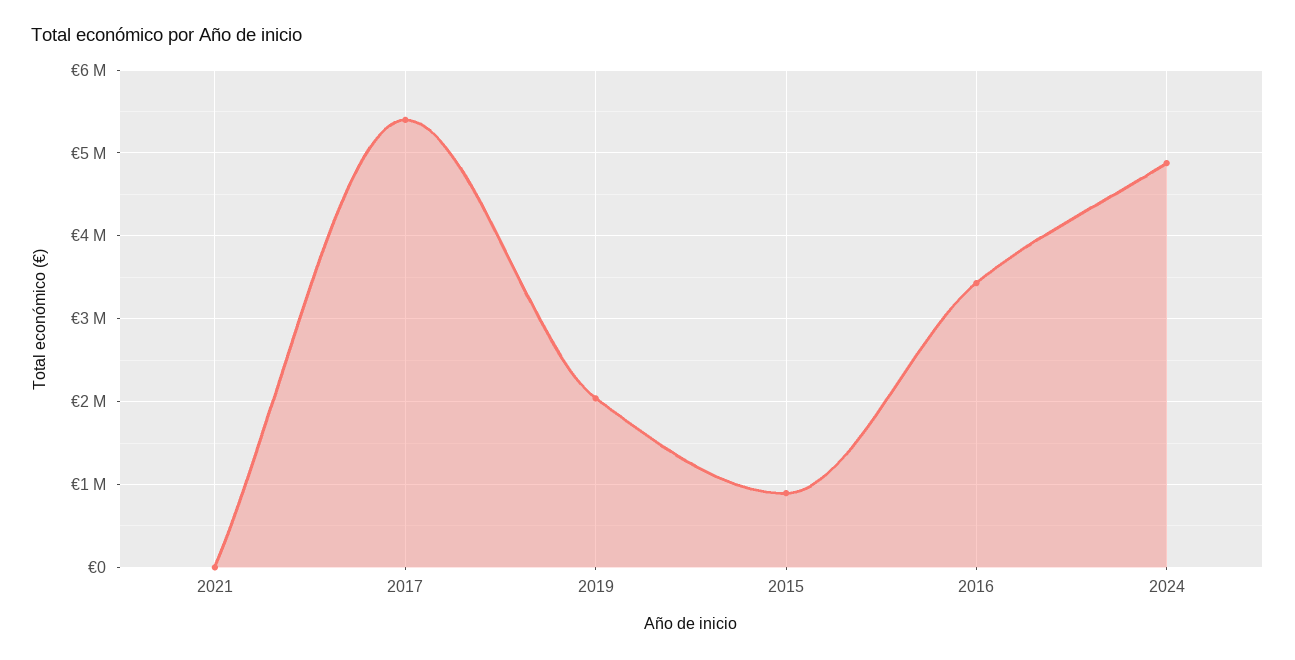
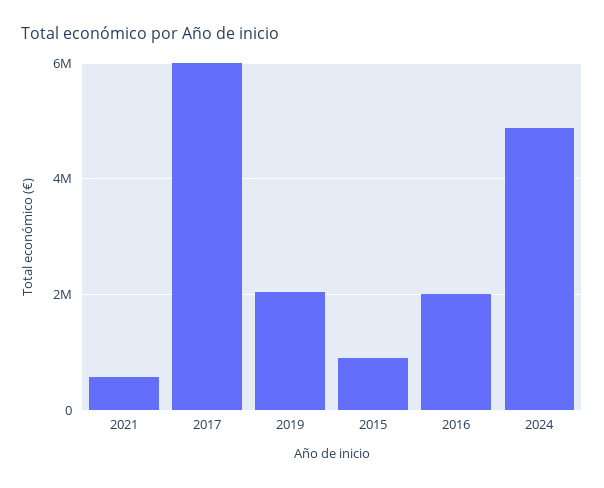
2021: 0 -> 600000
2017: 5400000 -> 6000000
2016: 3400000 -> 2000000

